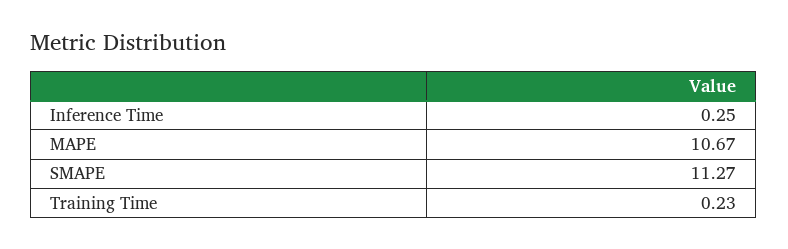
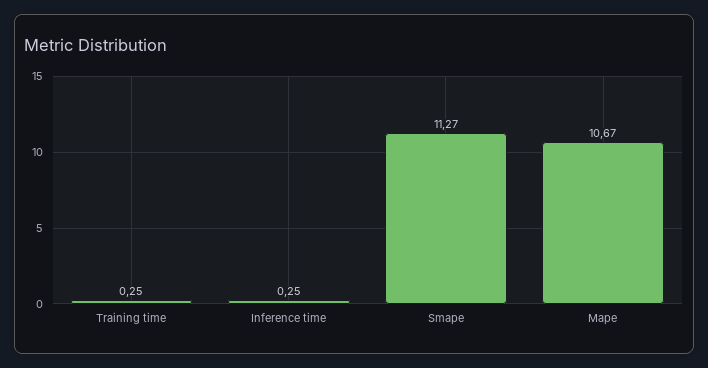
Training Time: 0.23 -> 0.25

